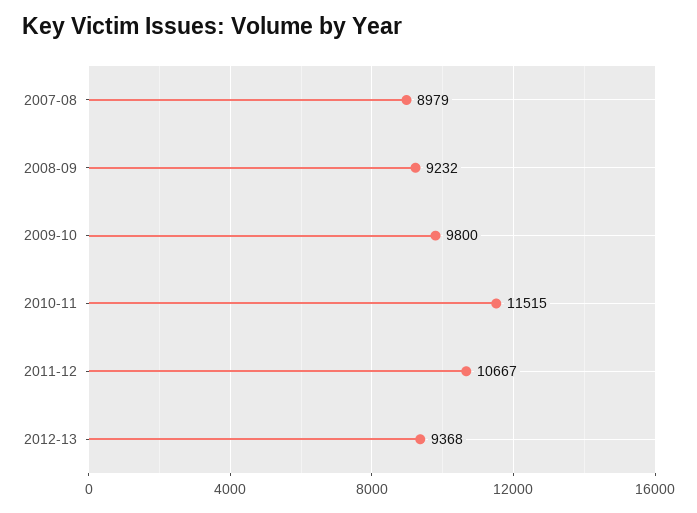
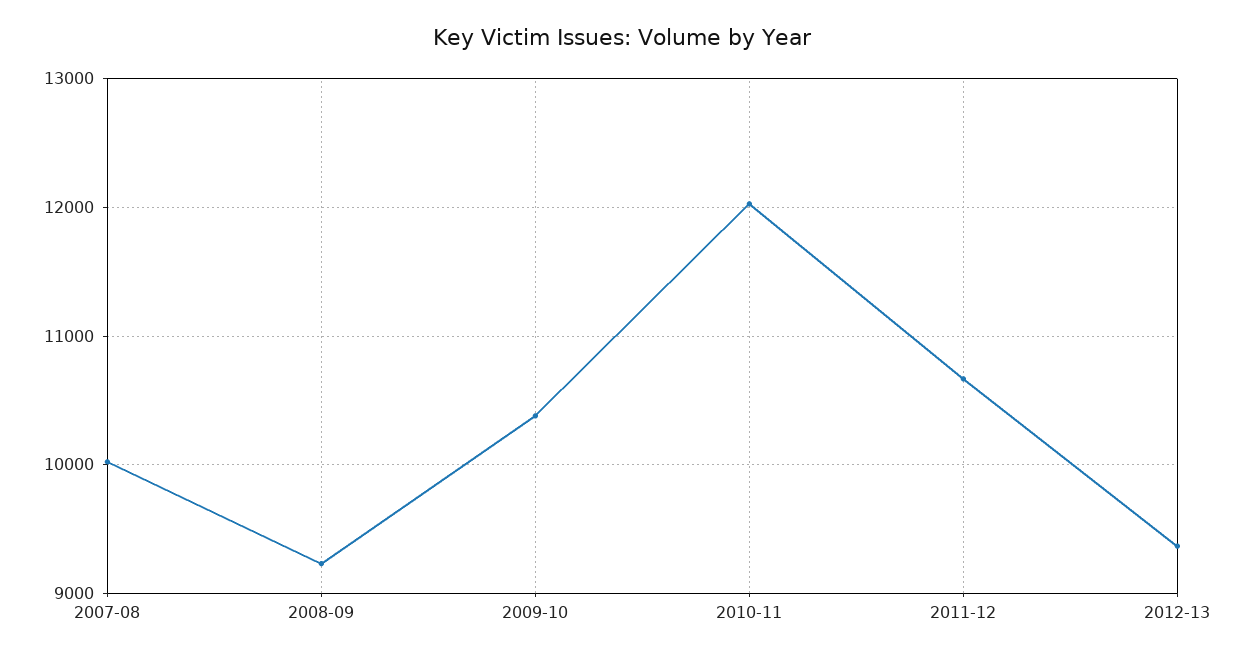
2007-08: 8979 -> 10000
2009-10: 9800 -> 10400
2010-11: 11515 -> 12000

